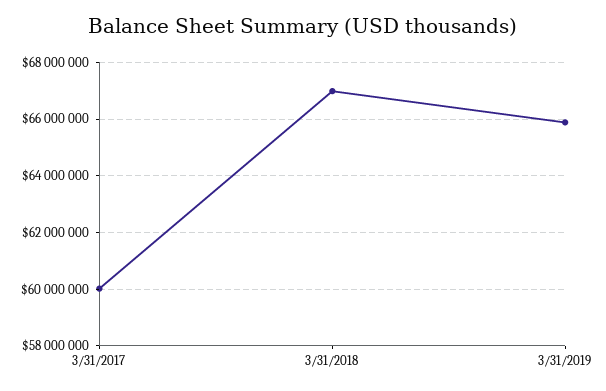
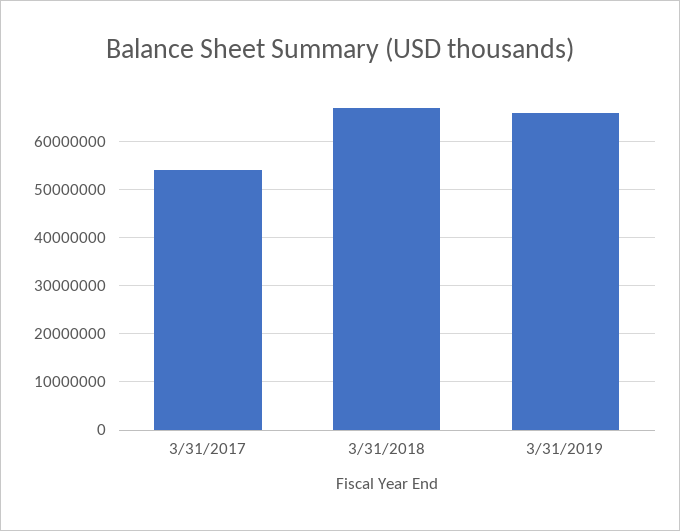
3/31/2017: 60000000 -> 54000000

